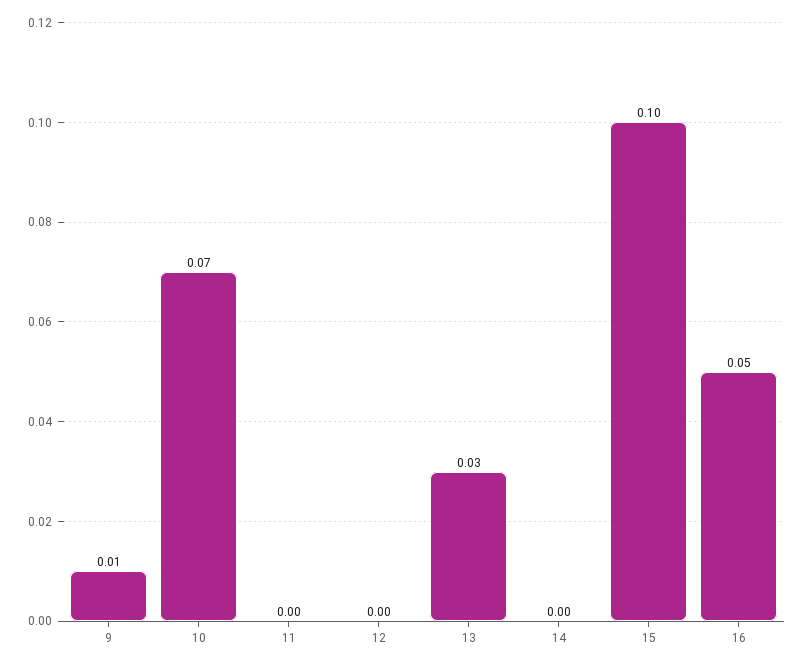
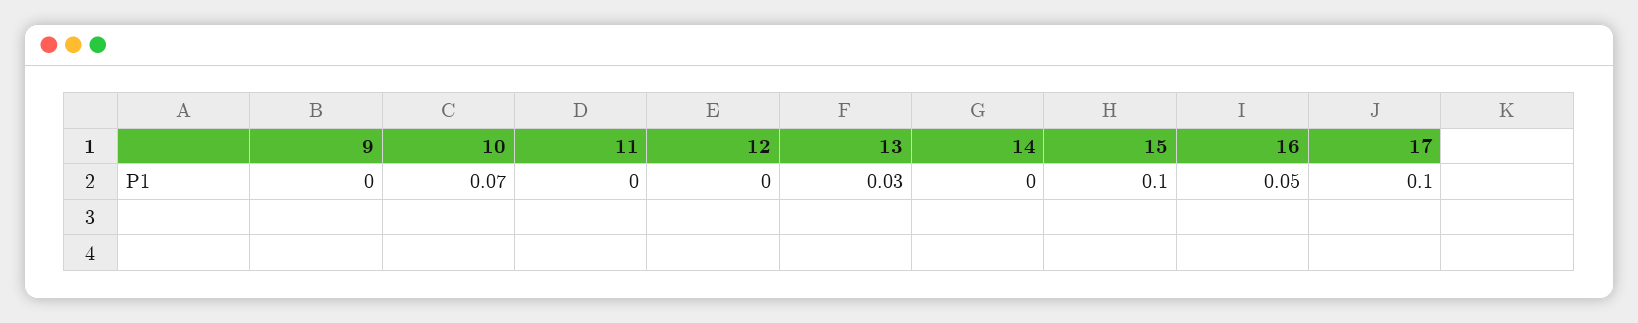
9: 0.01 -> 0
17: none -> 0.1

